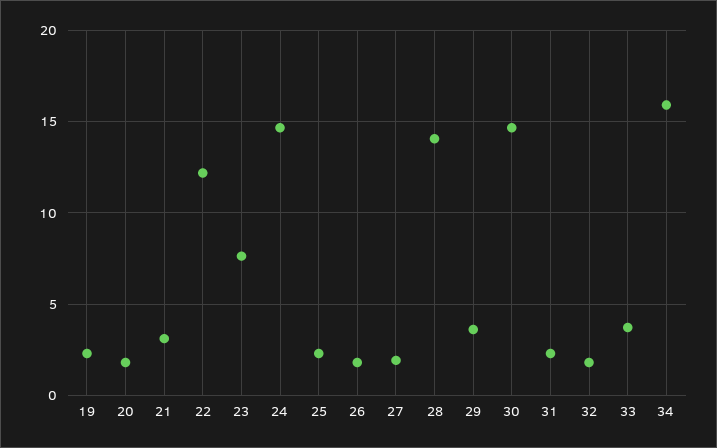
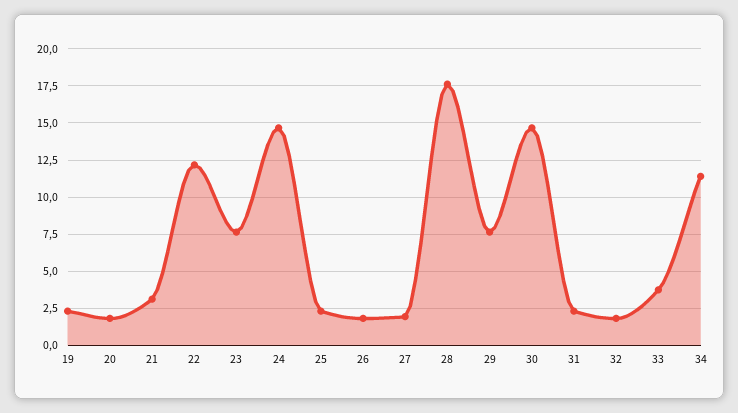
28: 14 -> 17.5
29: 3.5 -> 7.5
34: 16 -> 11.5

